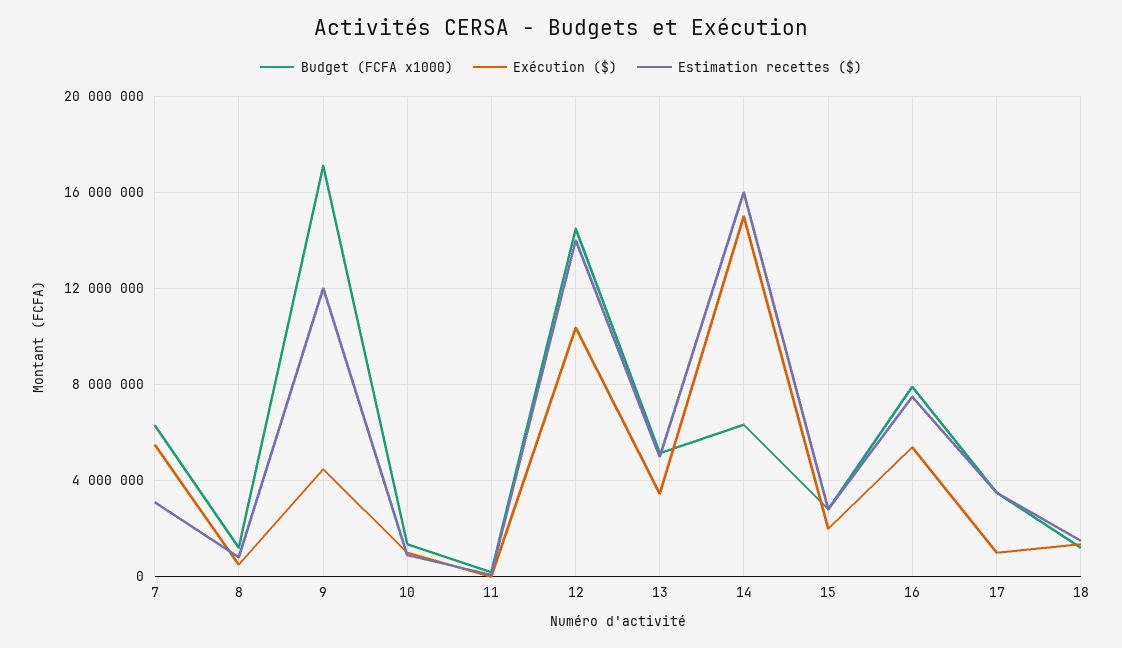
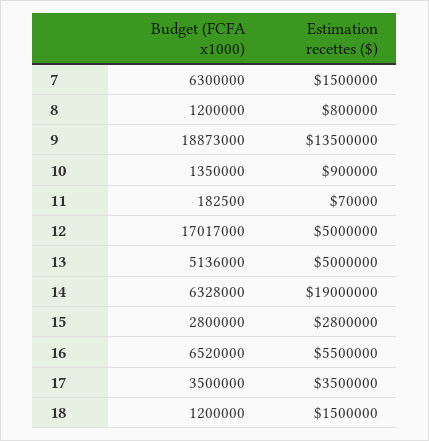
Exécution ($), 7: 5500000 -> none
Estimation recettes ($), 7: 3000000 -> 1500000
Exécution ($), 8: 500000 -> none
Budget (FCFA x1000), 9: 17000000 -> 18873000
Exécution ($), 9: 4500000 -> none
Estimation recettes ($), 9: 12000000 -> 13500000
Exécution ($), 10: 1000000 -> none
Exécution ($), 11: 0 -> none
Budget (FCFA x1000), 12: 14500000 -> 17017000
Exécution ($), 12: 10500000 -> none
Estimation recettes ($), 12: 14000000 -> 5000000
Exécution ($), 13: 3500000 -> none
Exécution ($), 14: 15000000 -> none
Estimation recettes ($), 14: 16000000 -> 19000000
Exécution ($), 15: 2000000 -> none
Budget (FCFA x1000), 16: 8000000 -> 6520000
Exécution ($), 16: 5500000 -> none
Estimation recettes ($), 16: 7500000 -> 5500000
Exécution ($), 17: 1000000 -> none
Exécution ($), 18: 1500000 -> none

